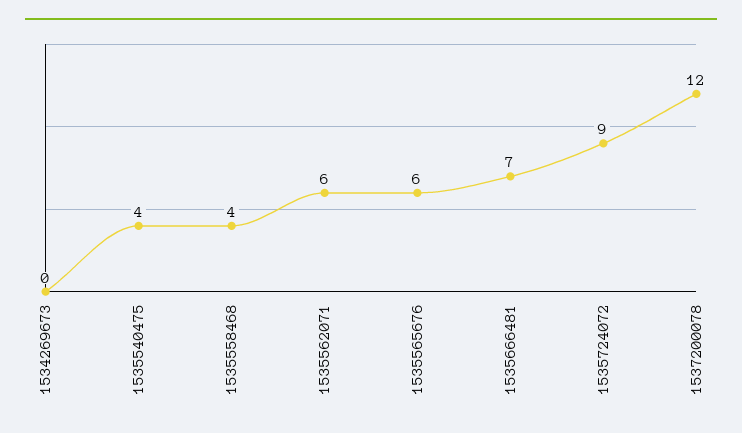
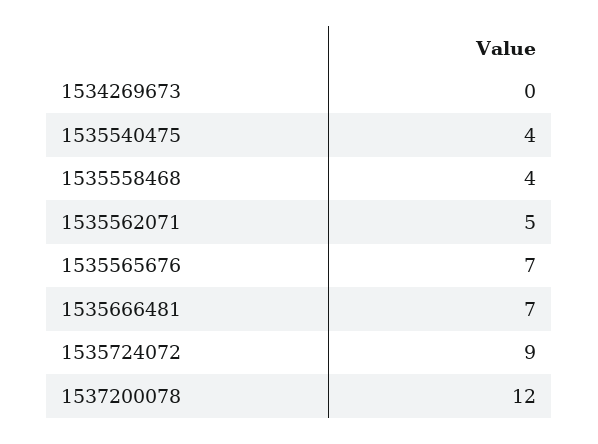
1535562071: 6 -> 5
1535565676: 6 -> 7

